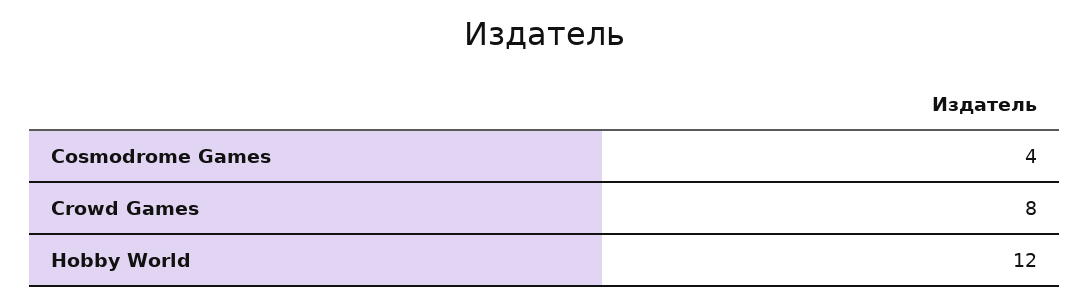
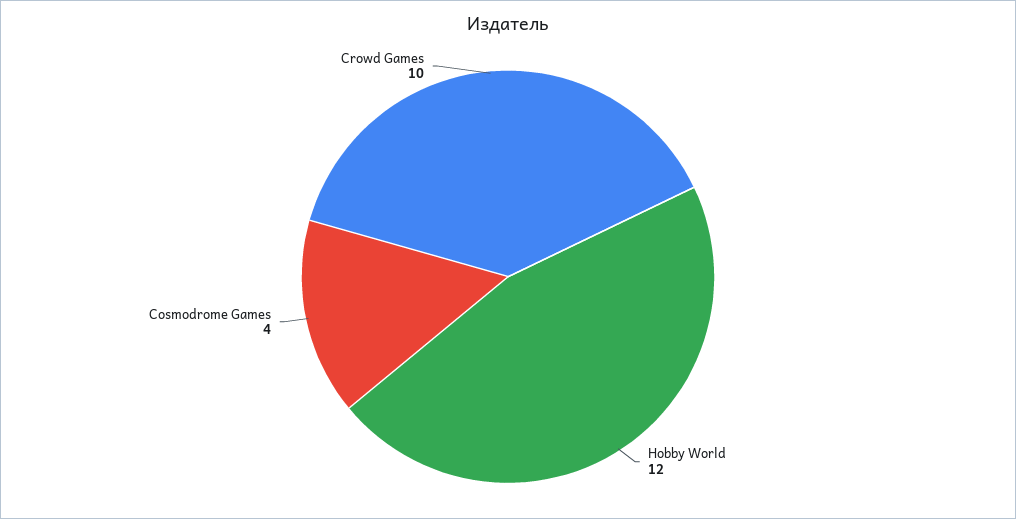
Crowd Games: 8 -> 10

